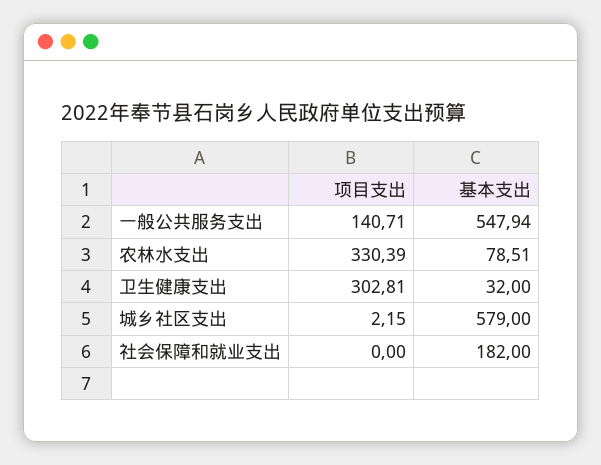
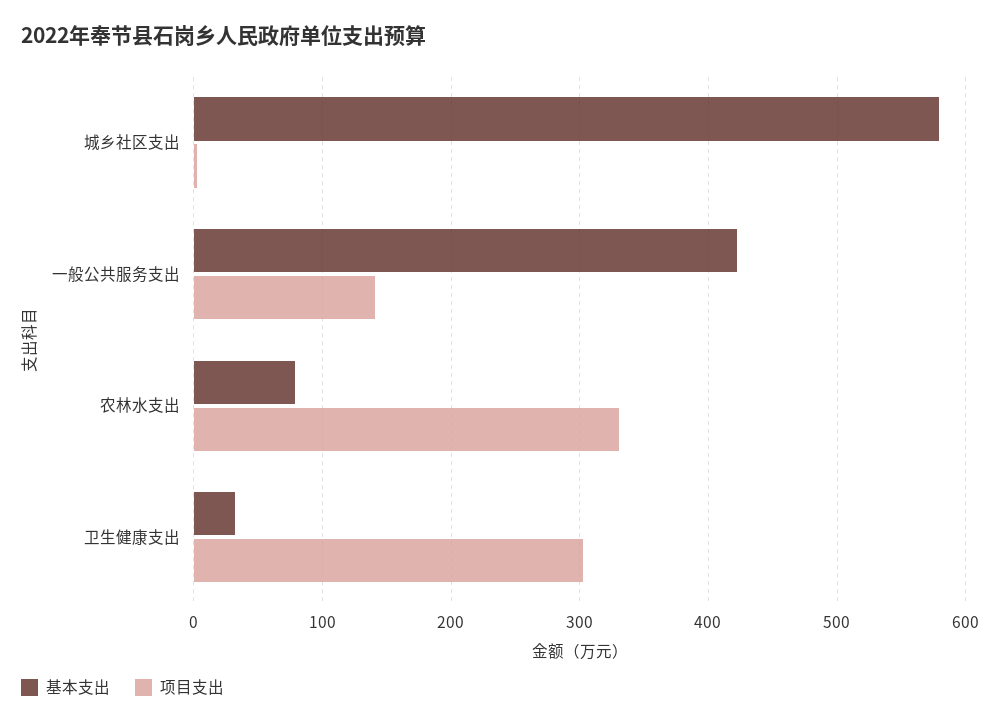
基本支出, 一般公共服务支出: 547.94 -> 420
项目支出, 社会保障和就业支出: 0 -> none
基本支出, 社会保障和就业支出: 182 -> none

